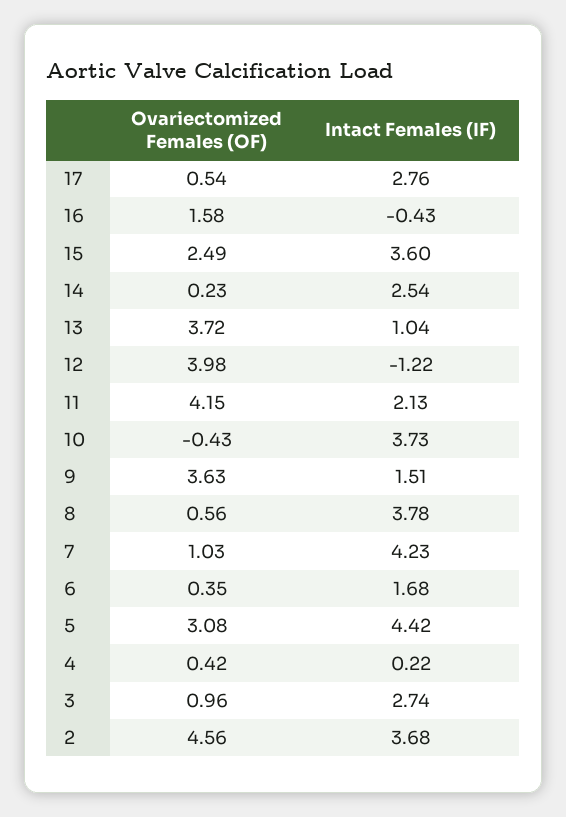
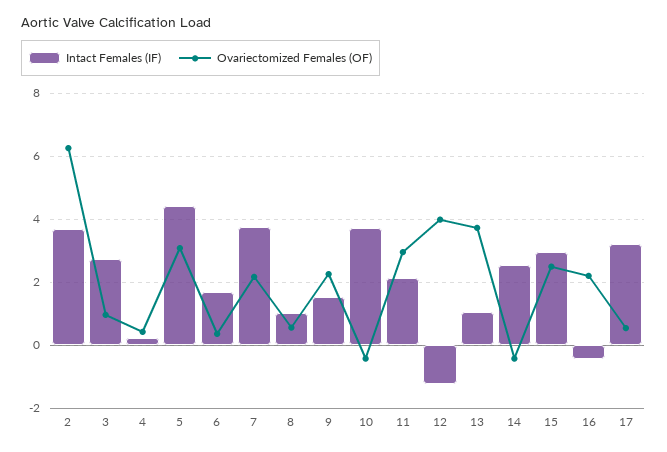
Intact Females (IF), 17: 2.76 -> 3.2
Ovariectomized Females (OF), 16: 1.58 -> 2.2
Intact Females (IF), 15: 3.6 -> 3
Ovariectomized Females (OF), 14: 0.23 -> -0.4
Ovariectomized Females (OF), 11: 4.15 -> 3
Ovariectomized Females (OF), 9: 3.63 -> 2.2
Intact Females (IF), 8: 3.78 -> 1
Ovariectomized Females (OF), 7: 1.03 -> 2.2
Intact Females (IF), 7: 4.23 -> 3.8
Ovariectomized Females (OF), 2: 4.56 -> 6.2

